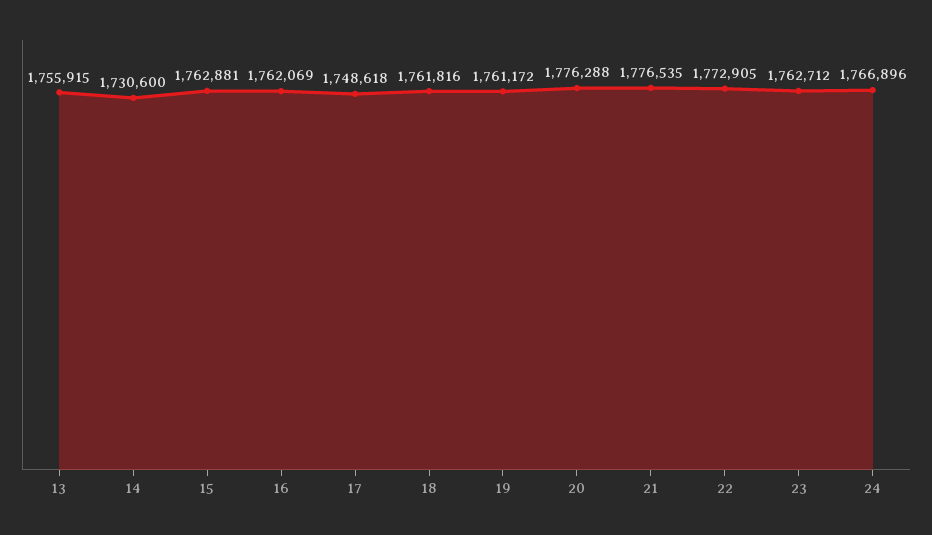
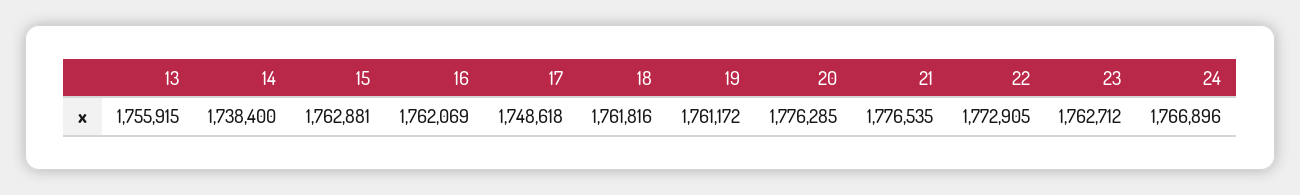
14: 1730600 -> 1738400
20: 1776288 -> 1776285

